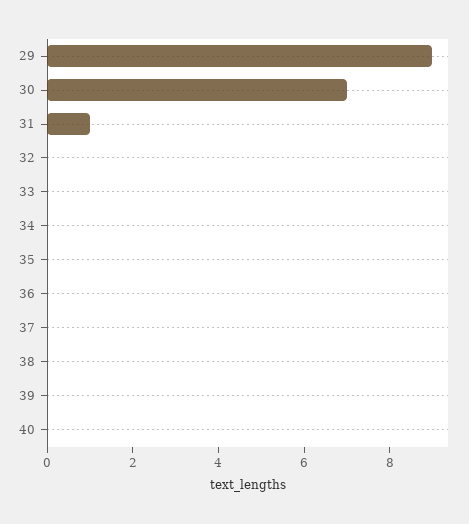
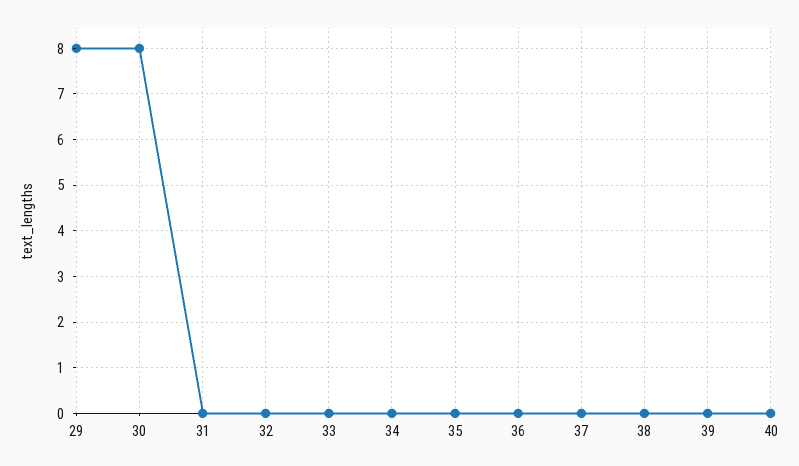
29: 9 -> 8
30: 7 -> 8
31: 1 -> 0

